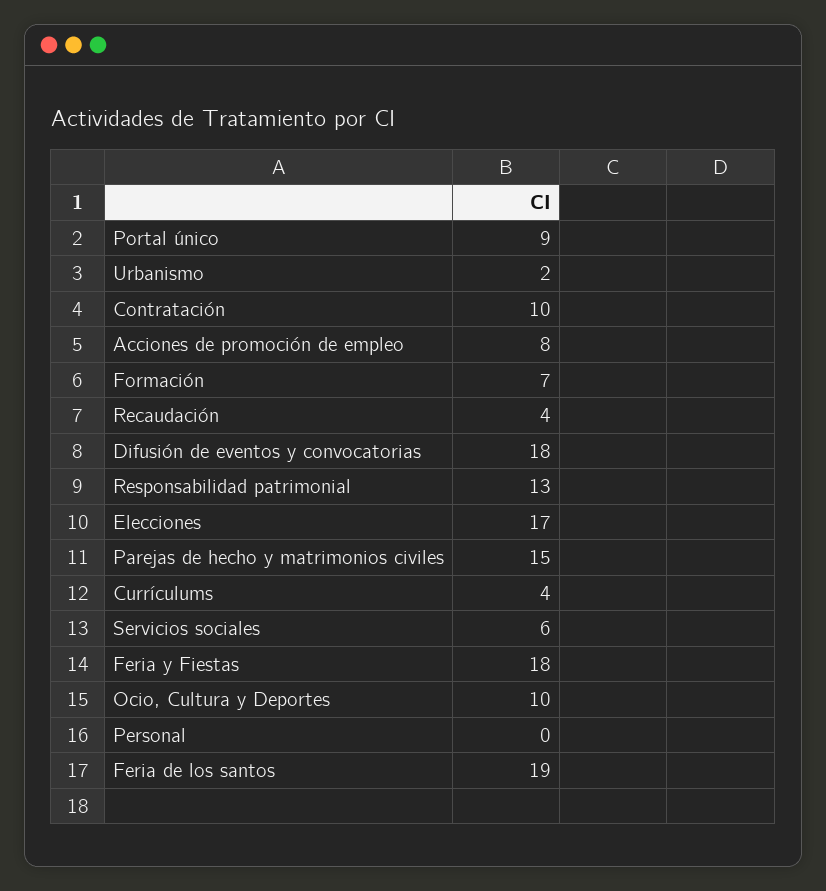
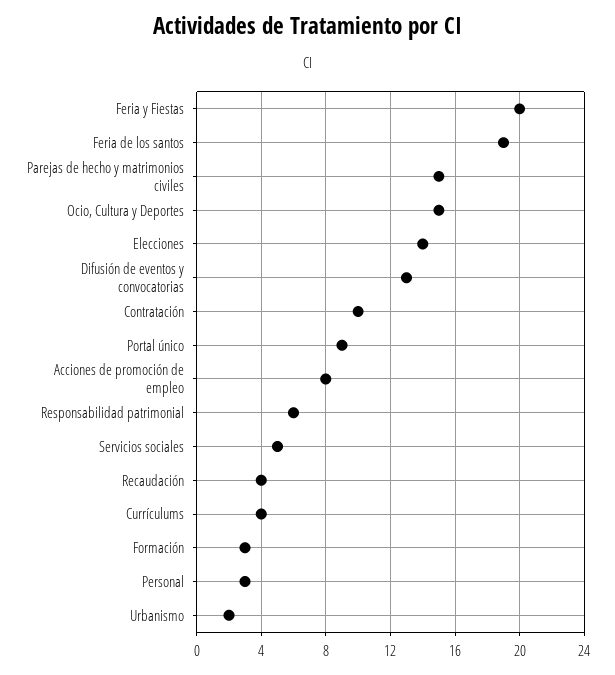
Formación: 7 -> 3
Difusión de eventos y convocatorias: 18 -> 13
Responsabilidad patrimonial: 13 -> 6
Elecciones: 17 -> 14
Servicios sociales: 6 -> 5
Feria y Fiestas: 18 -> 20
Ocio, Cultura y Deportes: 10 -> 15
Personal: 0 -> 3

